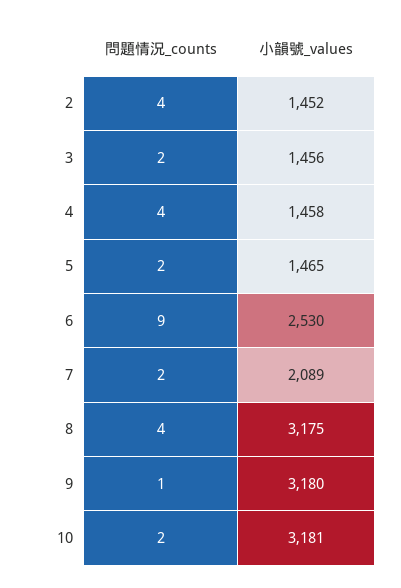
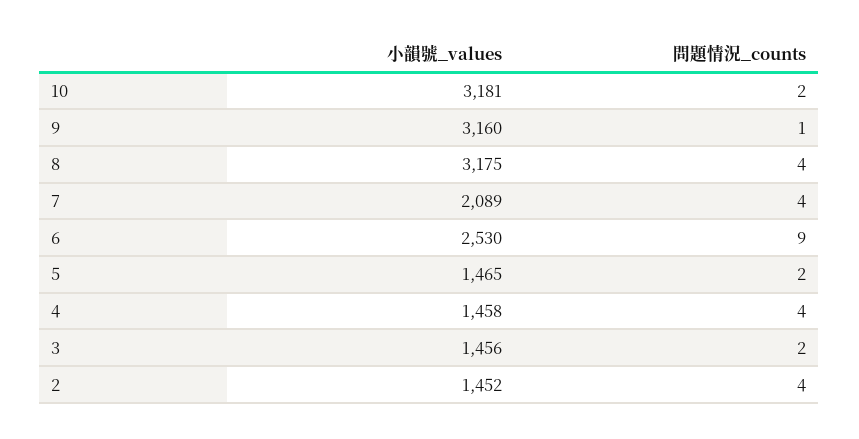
問題情況_counts, 7: 2 -> 4
小韻號_values, 9: 3180 -> 3160

